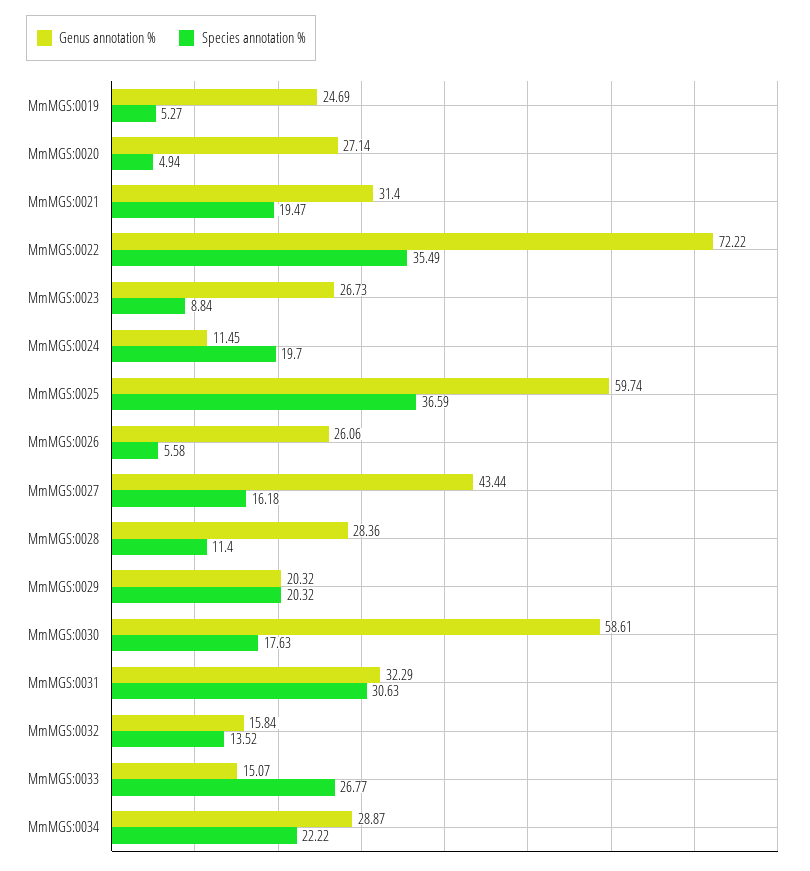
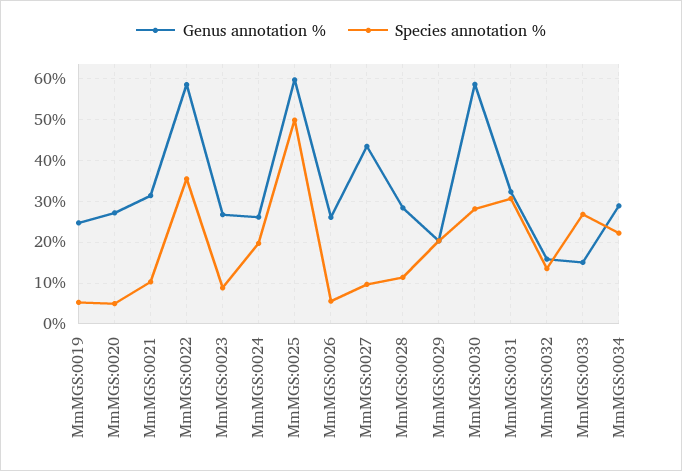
Species annotation %, MmMGS:0021: 19.47 -> 10
Genus annotation %, MmMGS:0022: 72.22 -> 58
Genus annotation %, MmMGS:0024: 11.45 -> 26
Species annotation %, MmMGS:0025: 36.59 -> 50
Species annotation %, MmMGS:0027: 16.18 -> 10
Species annotation %, MmMGS:0030: 17.63 -> 28

